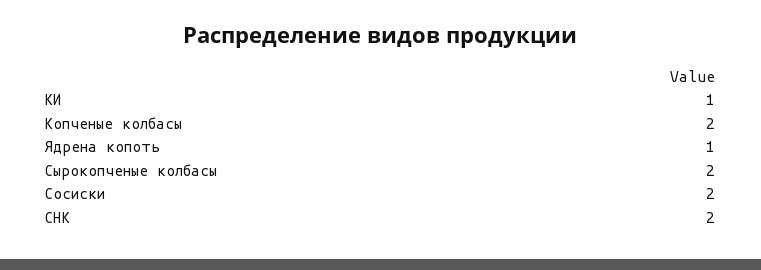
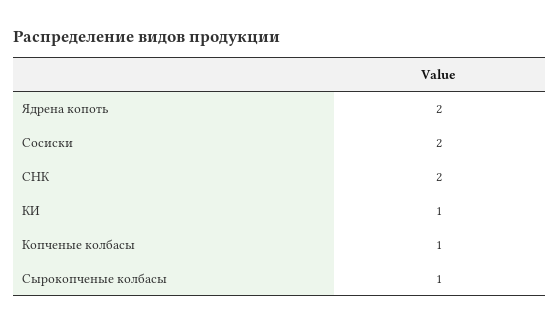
Копченые колбасы: 2 -> 1
Ядрена копоть: 1 -> 2
Сырокопченые колбасы: 2 -> 1

